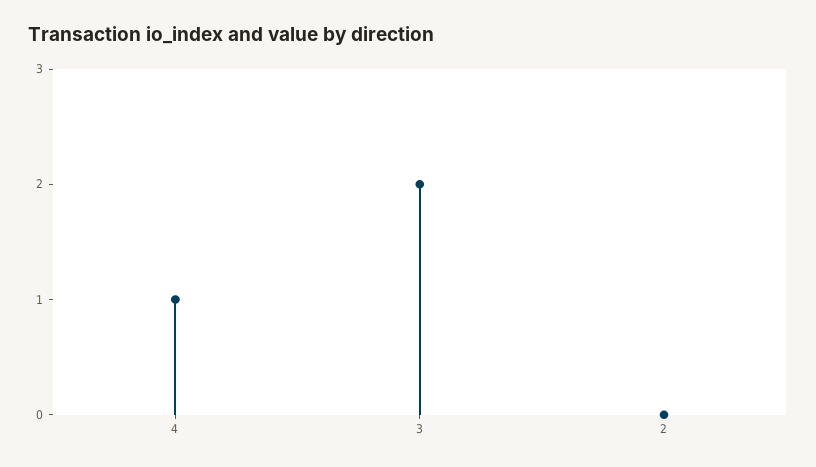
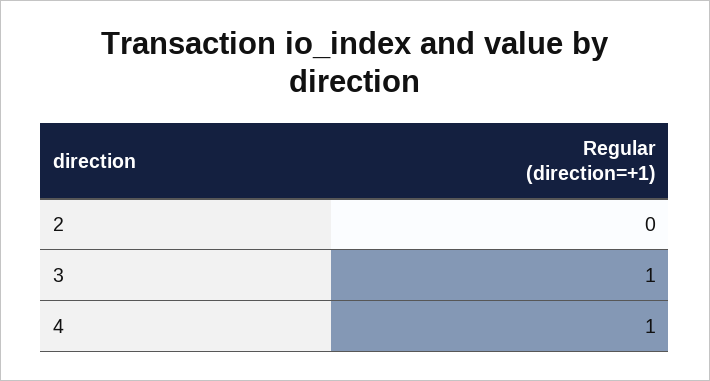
3: 2 -> 1

